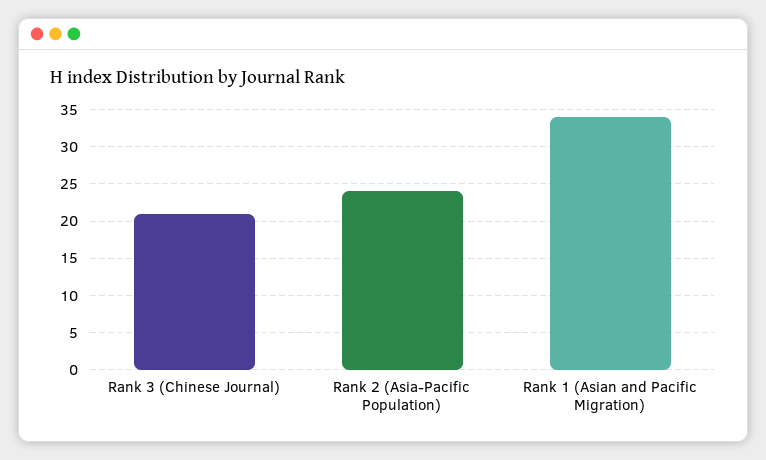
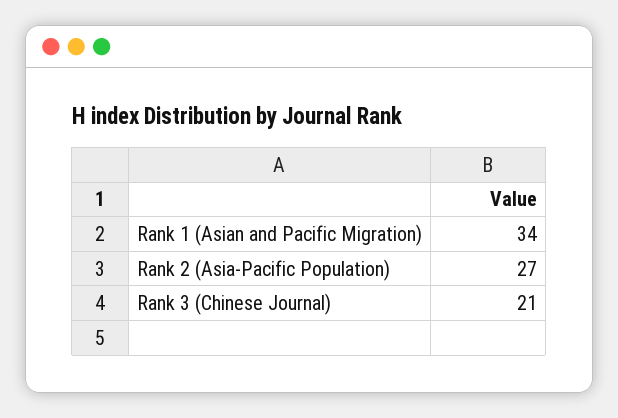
Rank 2 (Asia-Pacific Population): 24 -> 27

